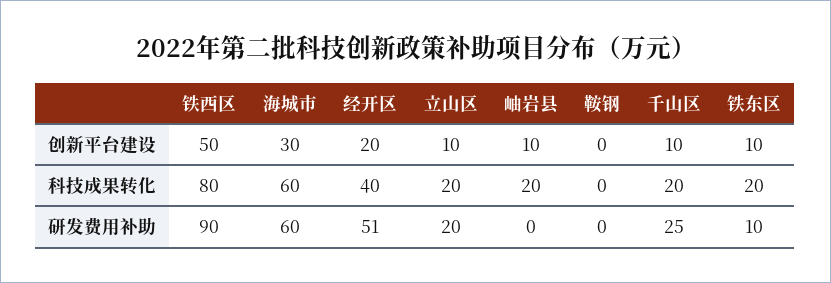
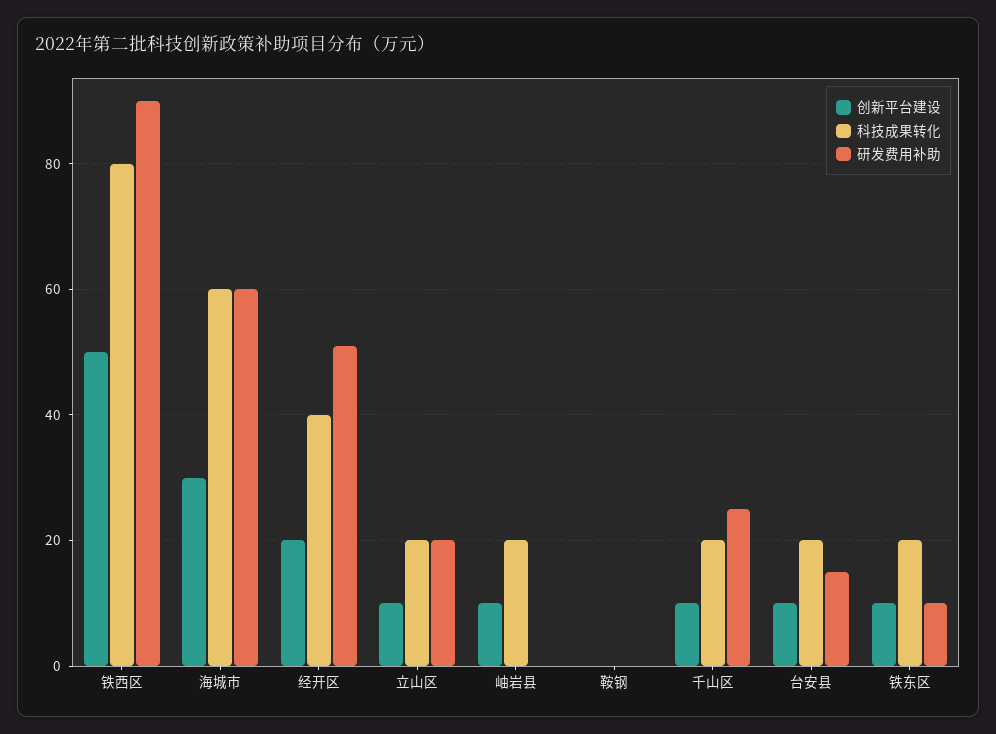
创新平台建设, 台安县: none -> 10
科技成果转化, 台安县: none -> 20
研发费用补助, 台安县: none -> 15

